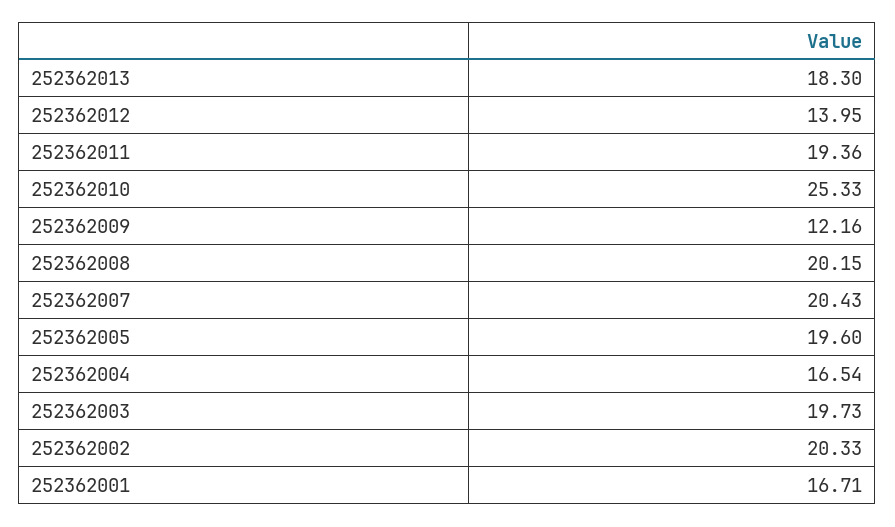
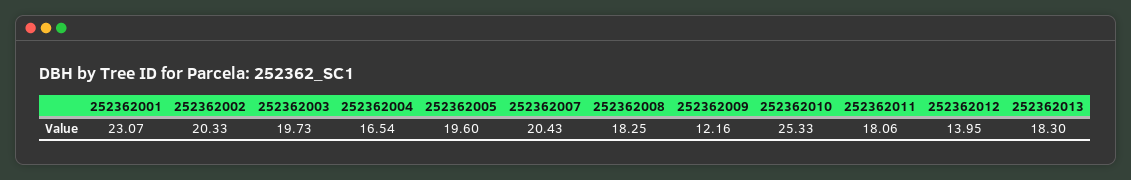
252362011: 19.36 -> 18.06
252362008: 20.15 -> 18.25
252362001: 16.71 -> 23.07

